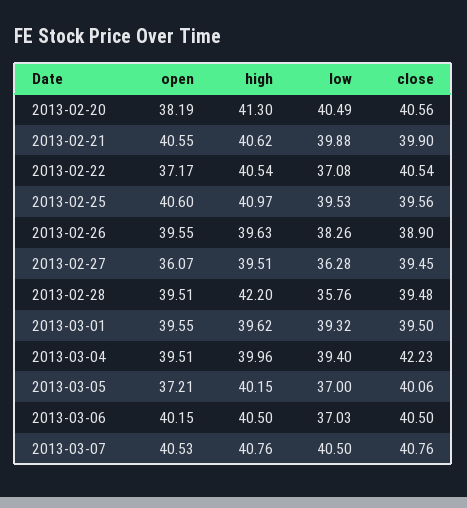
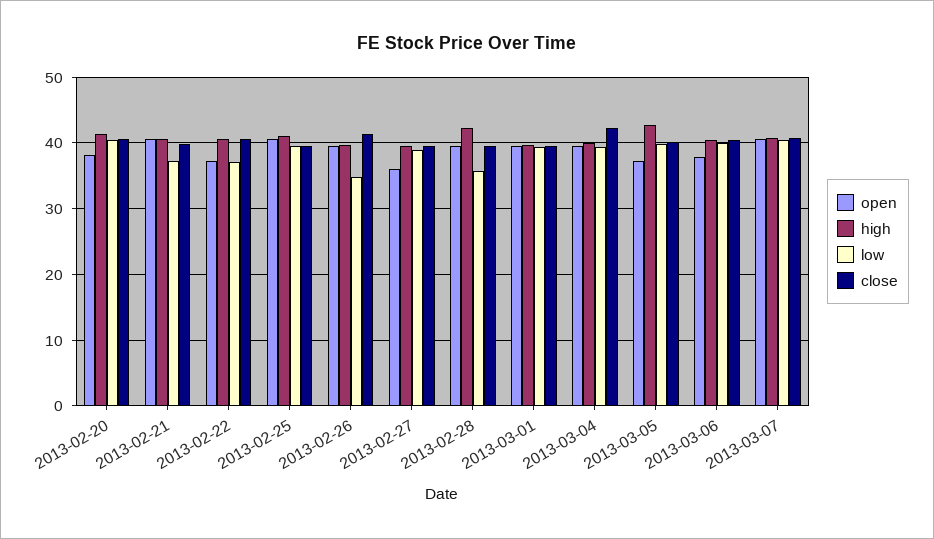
low, 2013-02-21: 39.88 -> 37
low, 2013-02-26: 38.26 -> 35
close, 2013-02-26: 38.9 -> 41
low, 2013-02-27: 36.28 -> 39
high, 2013-03-05: 40.15 -> 43
low, 2013-03-05: 37 -> 40
open, 2013-03-06: 40.15 -> 38
low, 2013-03-06: 37.03 -> 40

